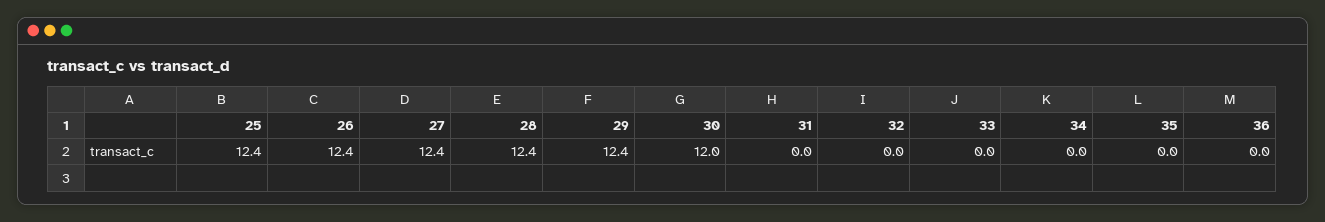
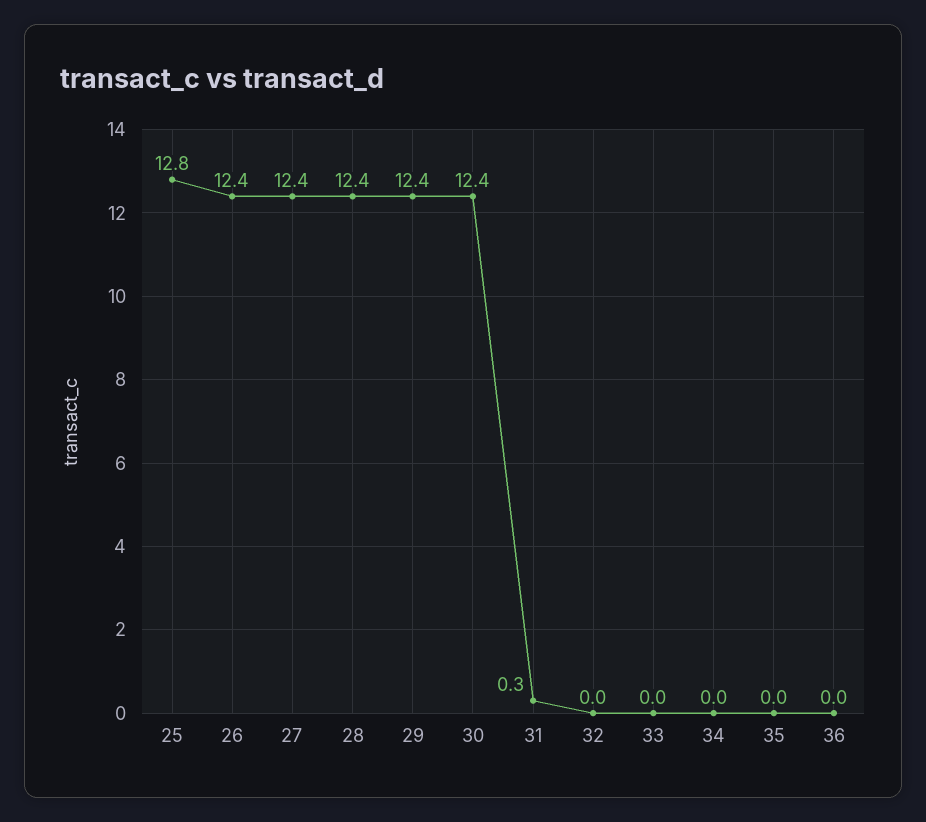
25: 12.4 -> 12.8
30: 12 -> 12.4
31: 0 -> 0.3

